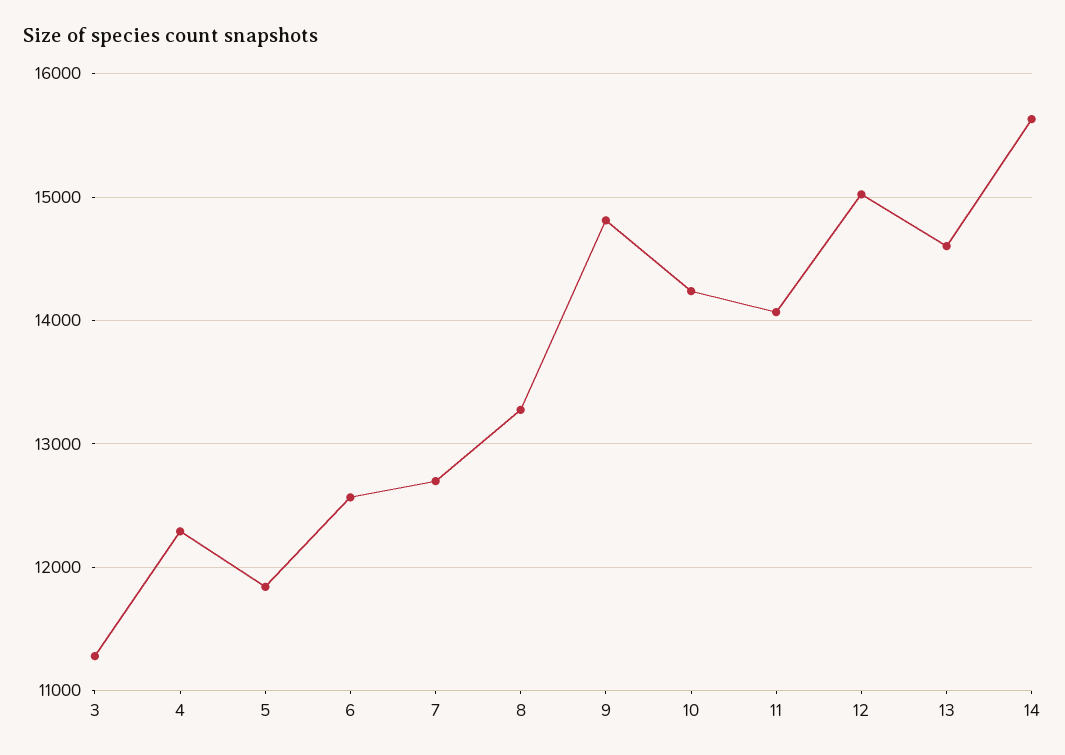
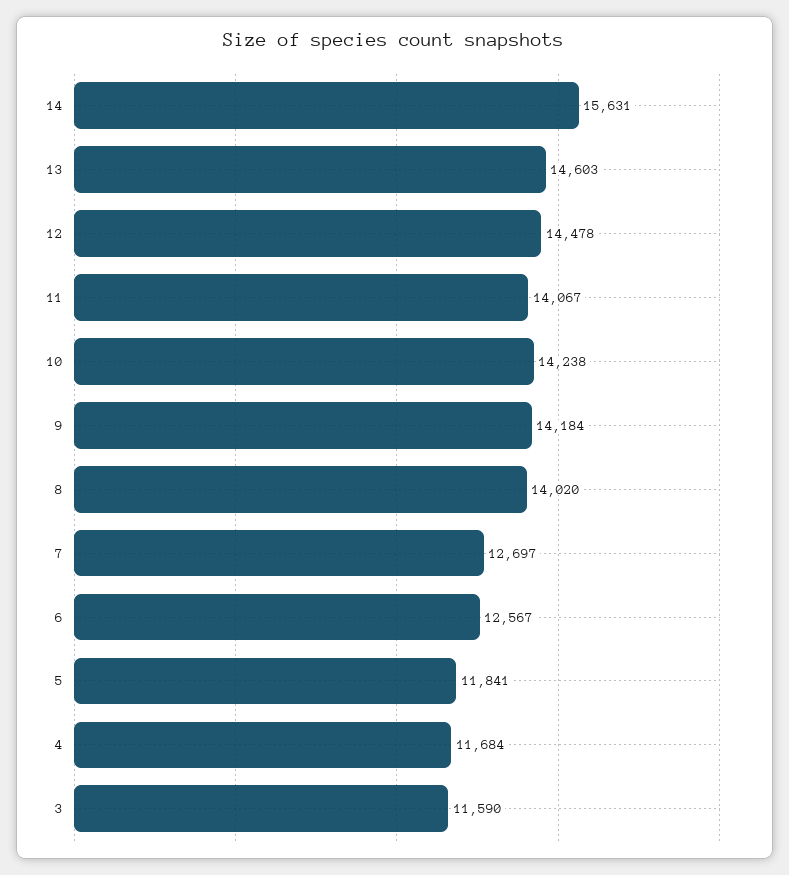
3: 11300 -> 11590
4: 12300 -> 11684
8: 13300 -> 14020
9: 14800 -> 14184
12: 15000 -> 14478

